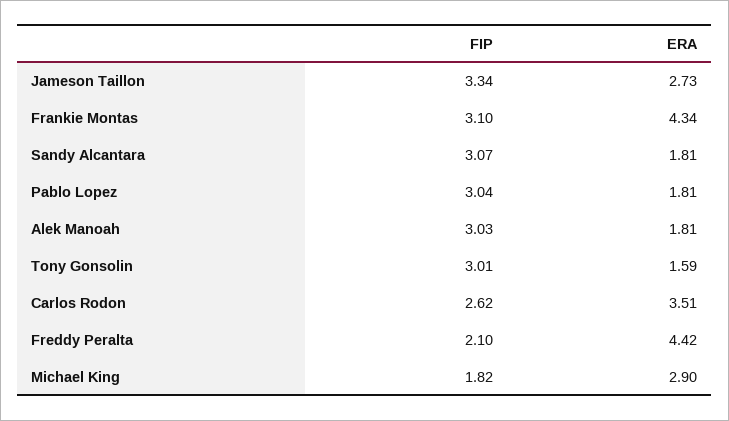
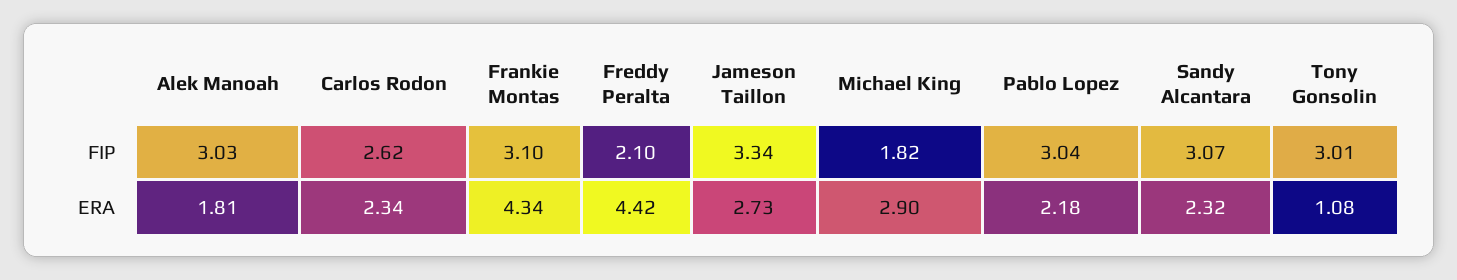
ERA, Sandy Alcantara: 1.81 -> 2.32
ERA, Pablo Lopez: 1.81 -> 2.18
ERA, Tony Gonsolin: 1.59 -> 1.08
ERA, Carlos Rodon: 3.51 -> 2.34

